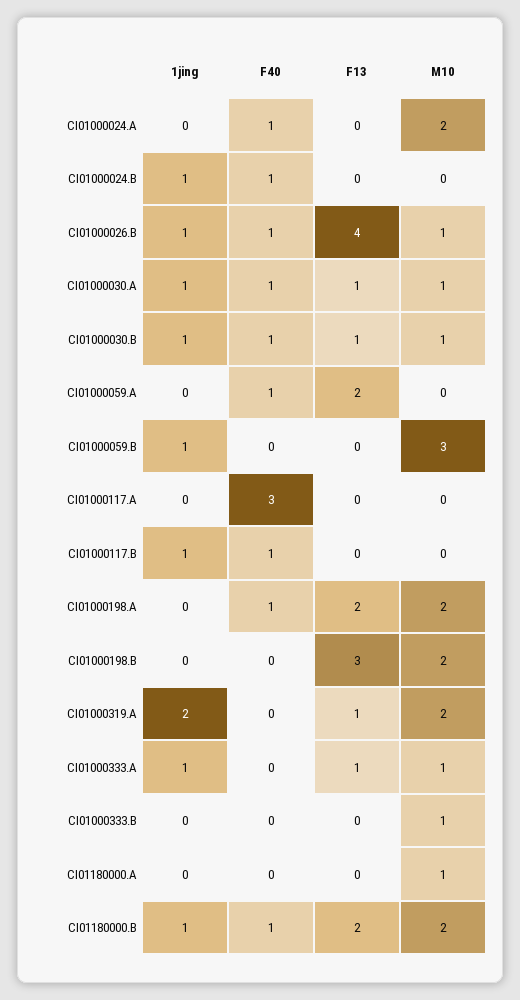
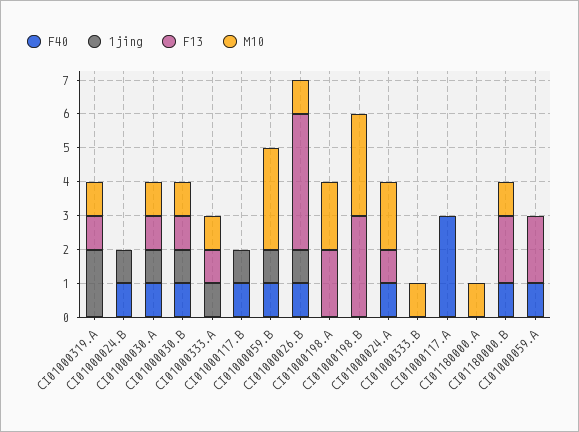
F13, CI01000024.A: 0 -> 1
F40, CI01000059.B: 0 -> 1
F40, CI01000198.A: 1 -> 0
M10, CI01000198.B: 2 -> 3
M10, CI01000319.A: 2 -> 1
1jing, CI01180000.B: 1 -> 0
M10, CI01180000.B: 2 -> 1

